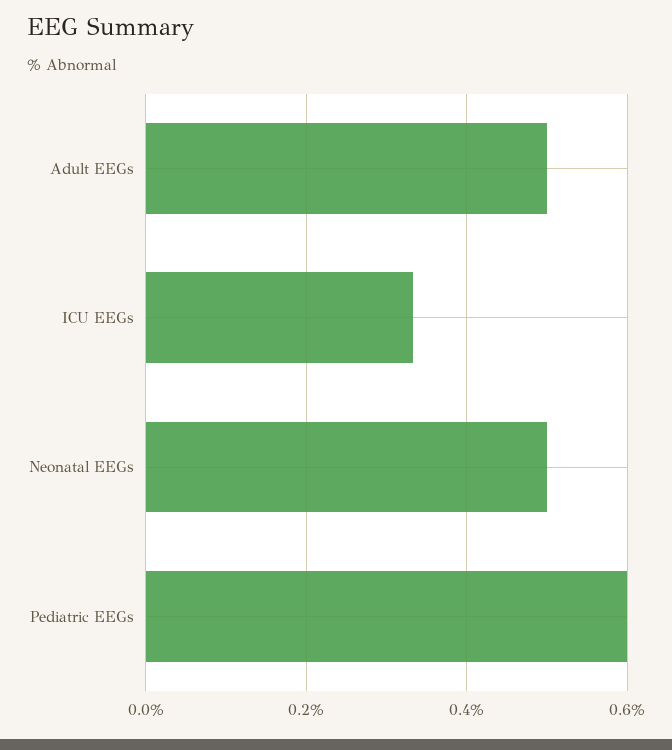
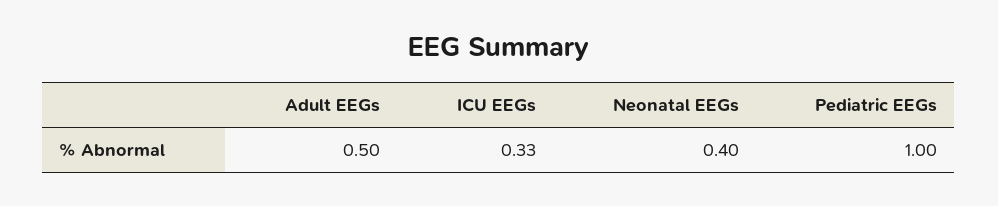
Neonatal EEGs: 0.5 -> 0.4
Pediatric EEGs: 0.6 -> 1

